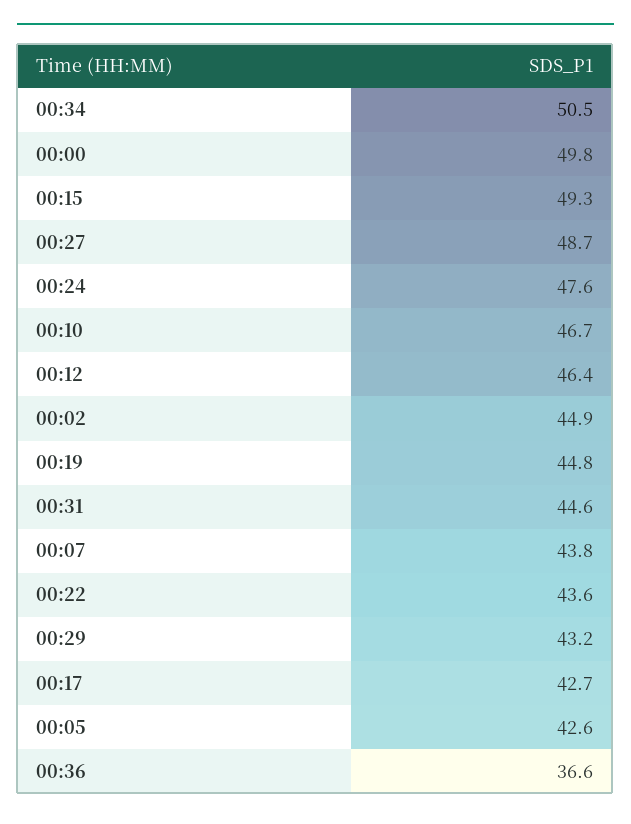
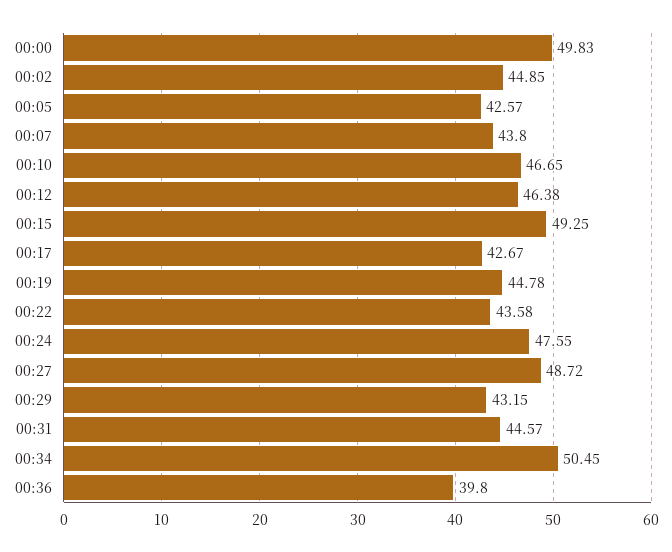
00:36: 36.6 -> 39.8

